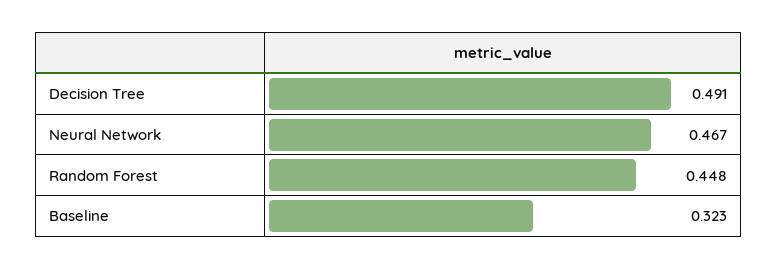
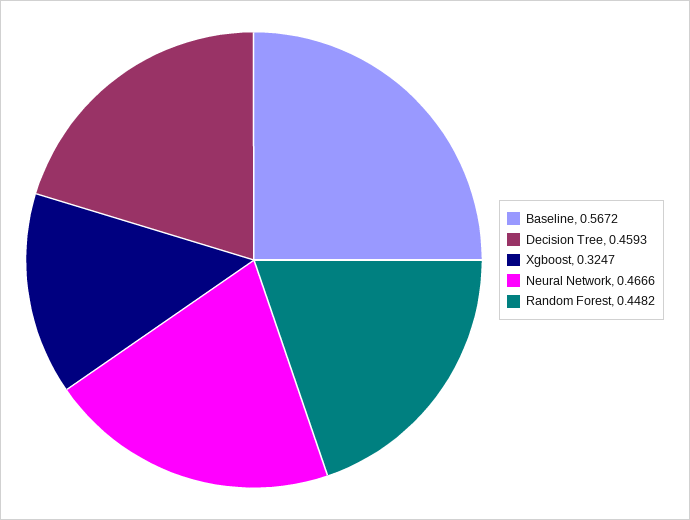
Decision Tree: 0.491 -> 0.4593
Baseline: 0.323 -> 0.5672
Xgboost: none -> 0.3247

